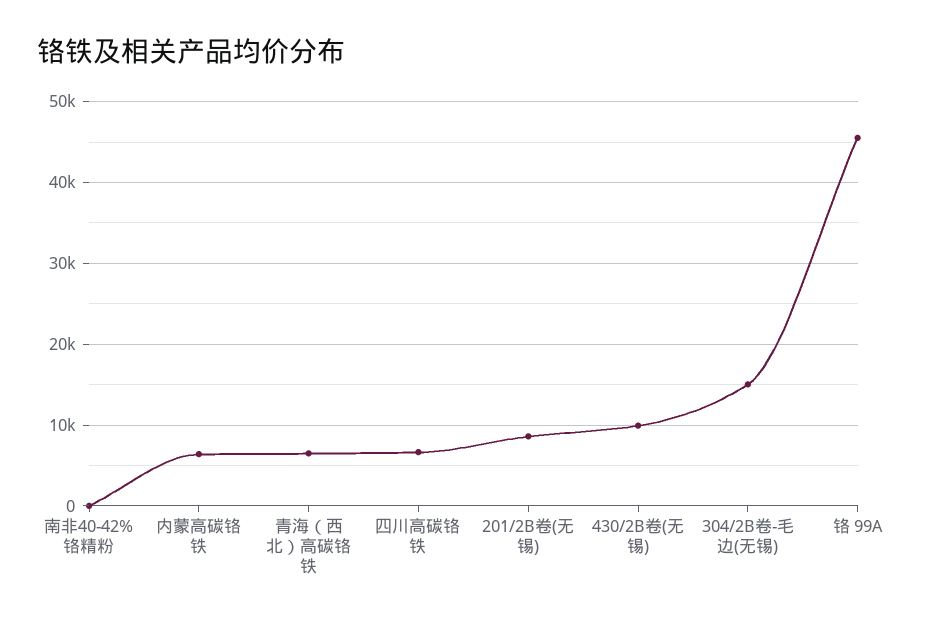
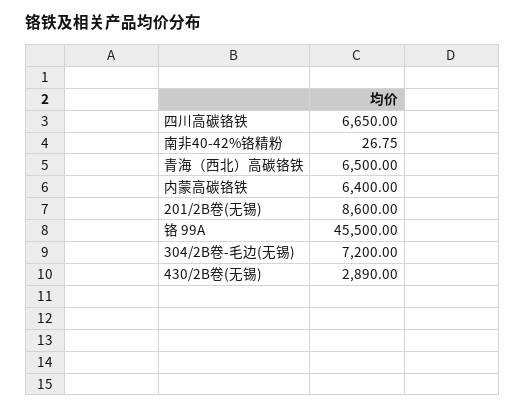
430/2B卷(无锡): 10000 -> 2890
304/2B卷-毛边(无锡): 15000 -> 7200

